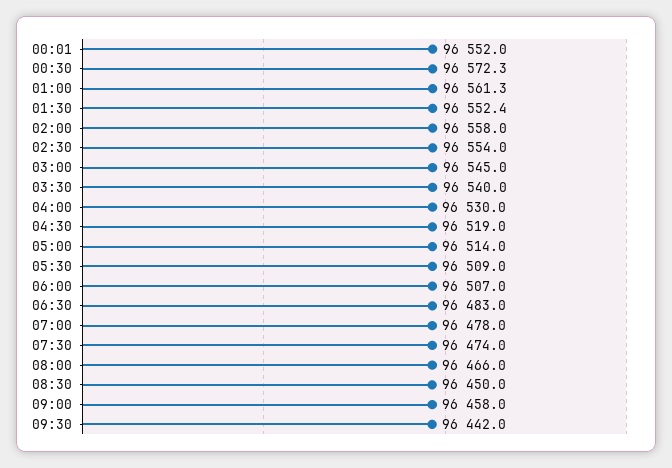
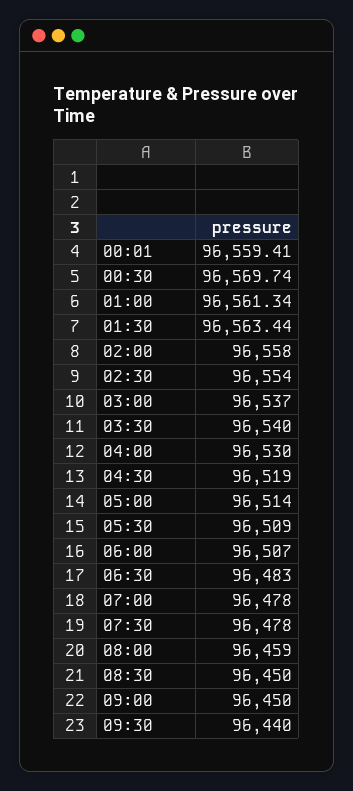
00:01: 96552 -> 96559.41
00:30: 96572.3 -> 96569.74
01:30: 96552.4 -> 96563.44
03:00: 96545 -> 96537
07:30: 96474 -> 96478
08:00: 96466 -> 96459
09:00: 96458 -> 96450
09:30: 96442 -> 96440

